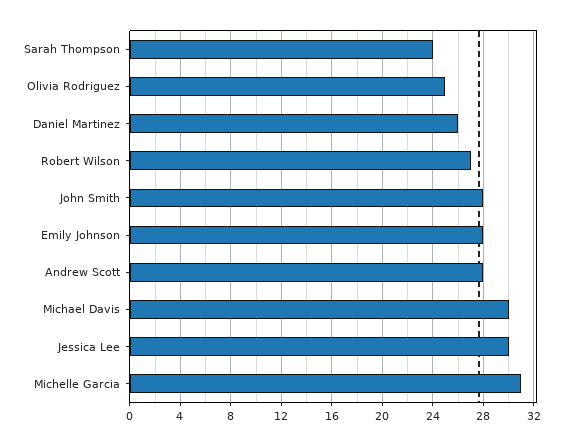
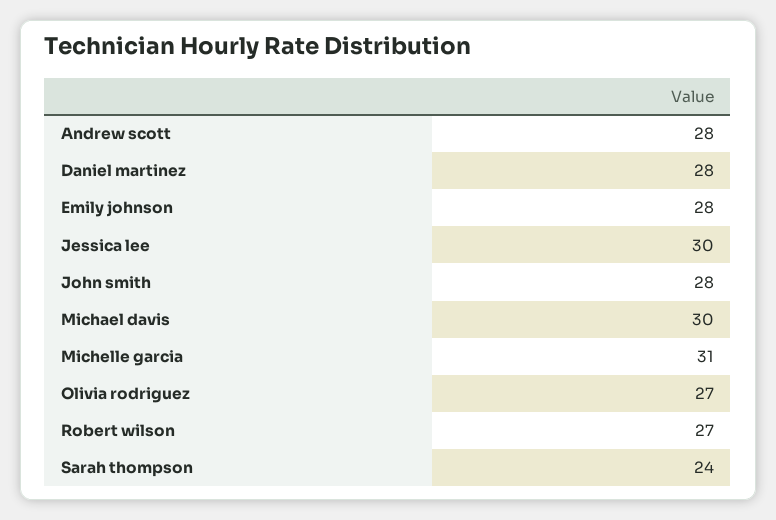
Olivia Rodriguez: 25 -> 27
Daniel Martinez: 26 -> 28

